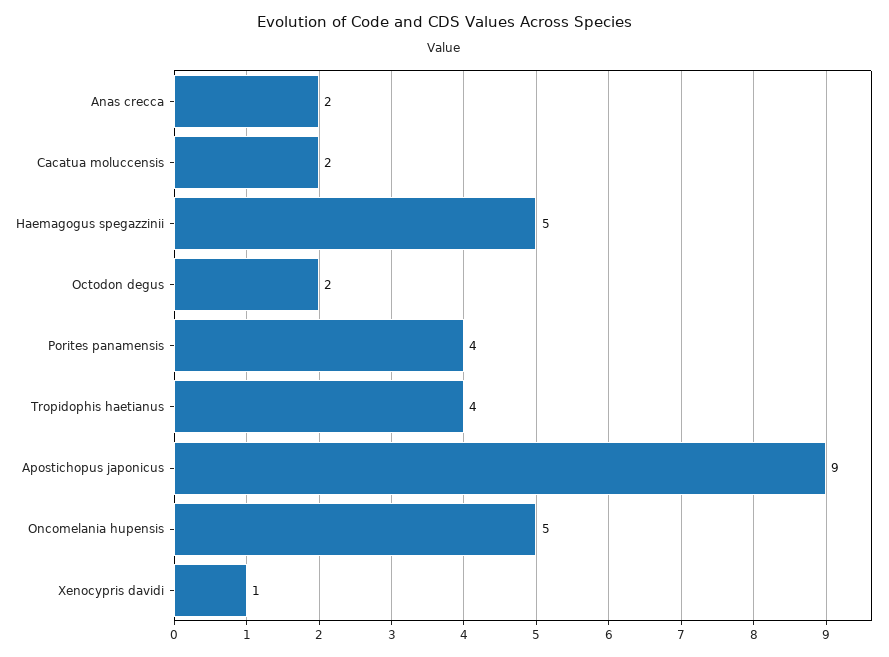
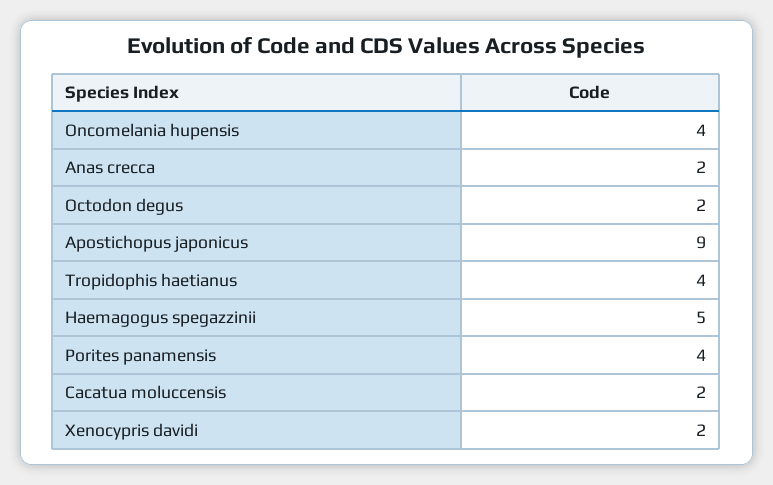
Oncomelania hupensis: 5 -> 4
Xenocypris davidi: 1 -> 2

